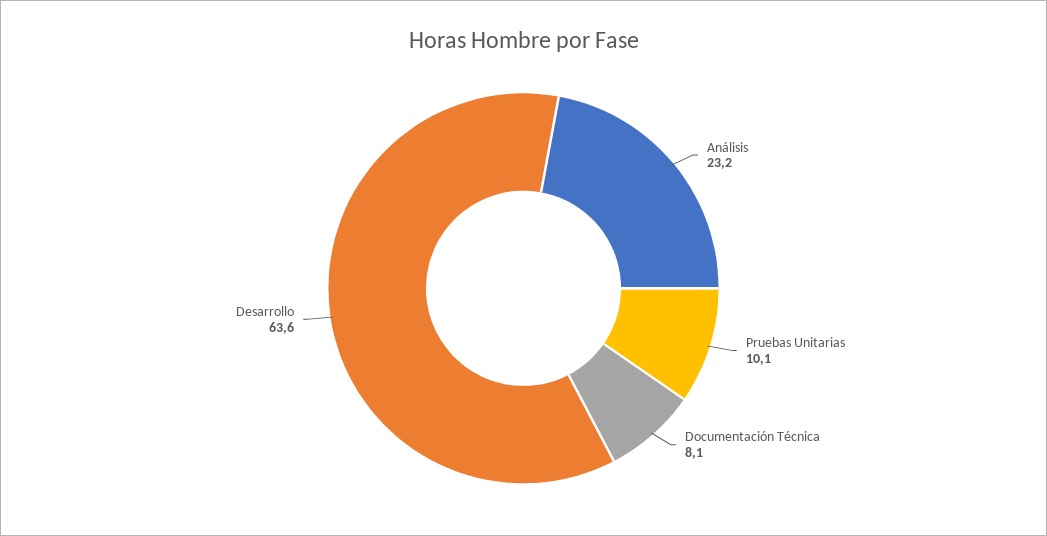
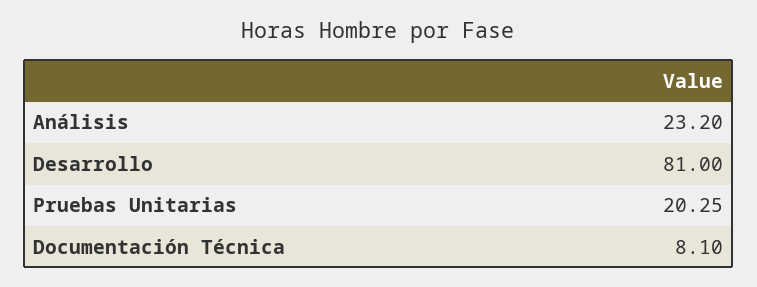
Pruebas Unitarias: 10.1 -> 20.25
Desarrollo: 63.6 -> 81

